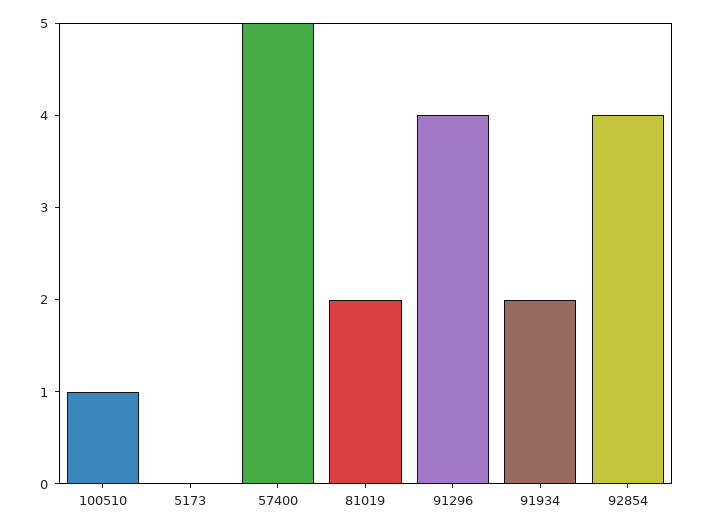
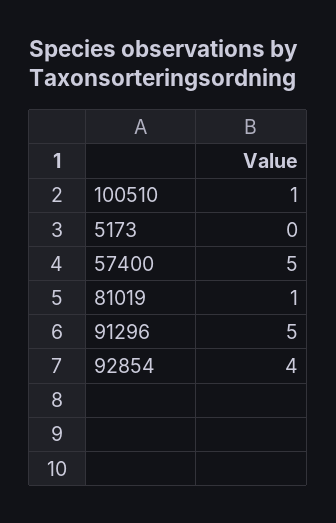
81019: 2 -> 1
91296: 4 -> 5
91934: 2 -> none

